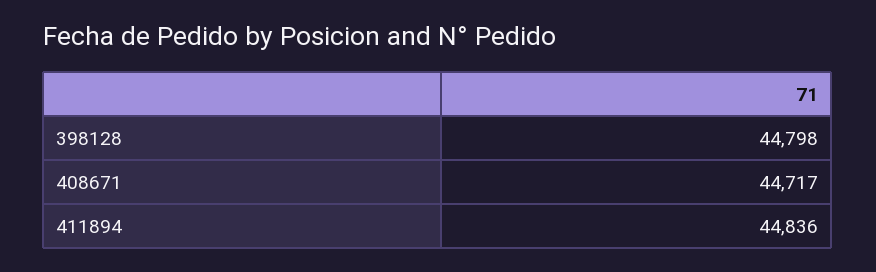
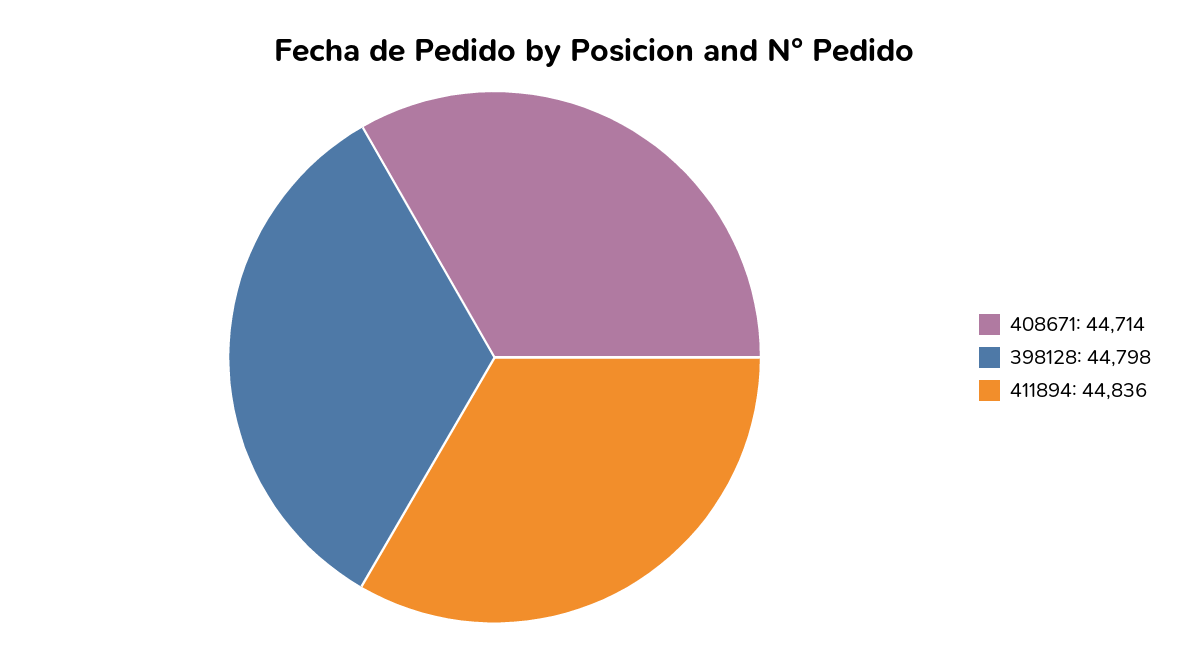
408671: 44717 -> 44714

